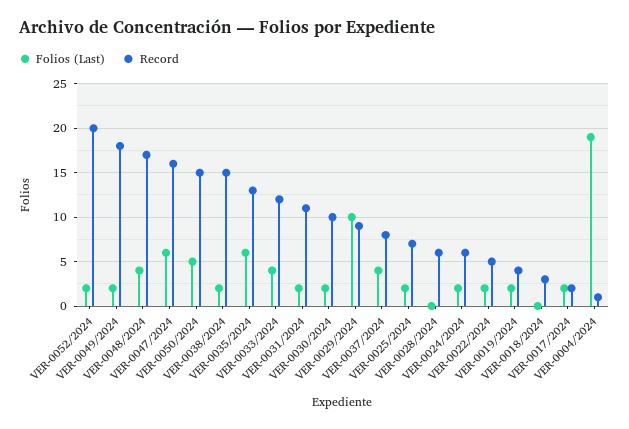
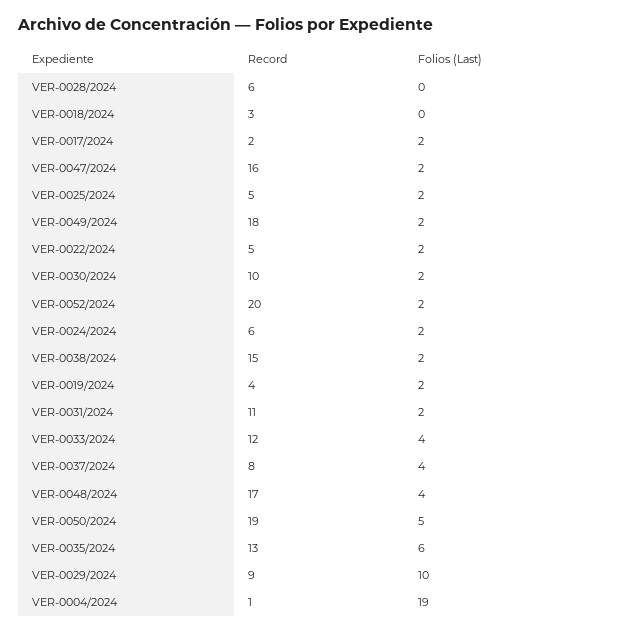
Folios (Last), VER-0047/2024: 6 -> 2
Record, VER-0050/2024: 15 -> 19
Record, VER-0025/2024: 7 -> 5

